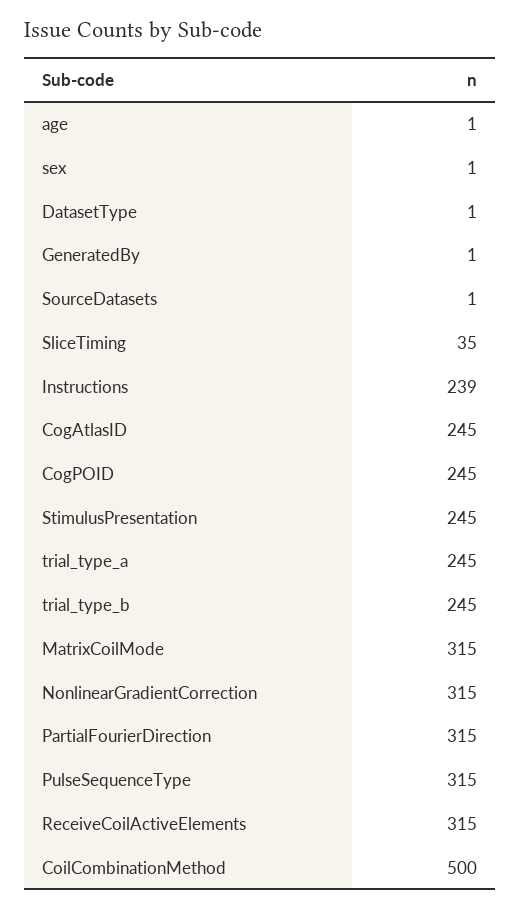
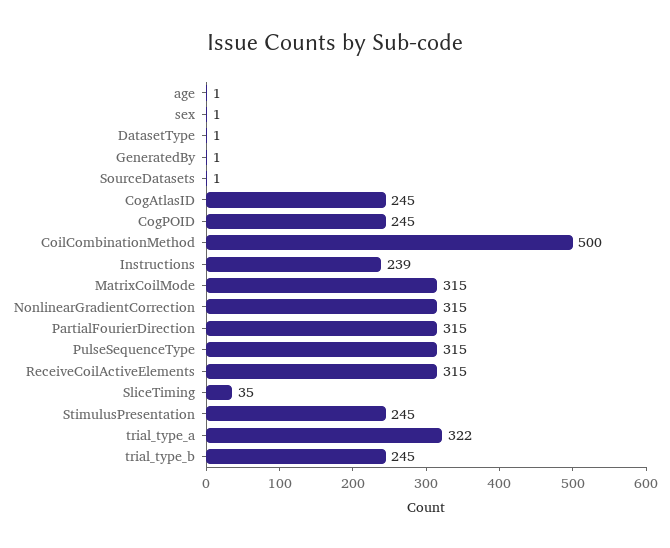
trial_type_a: 245 -> 322

